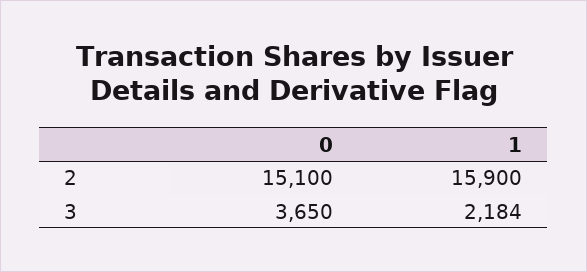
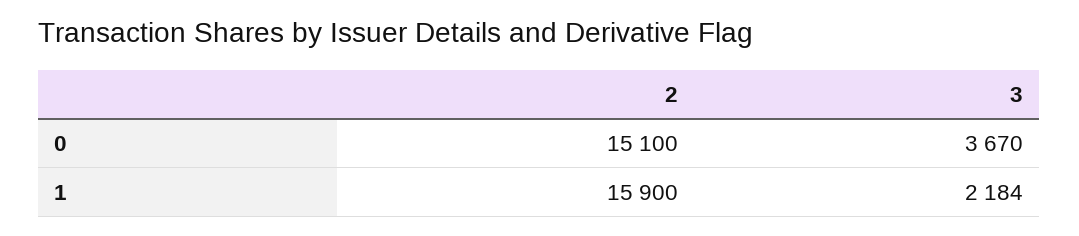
0, 3: 3650 -> 3670

